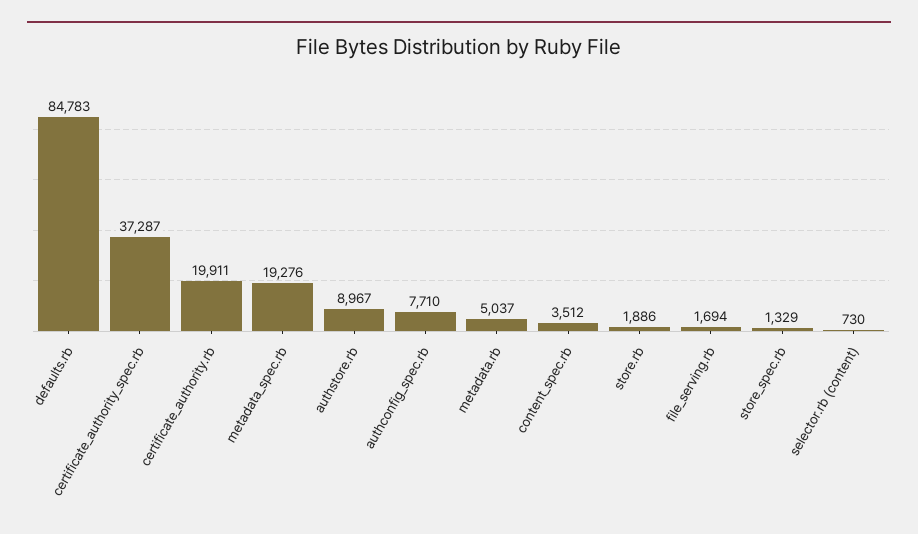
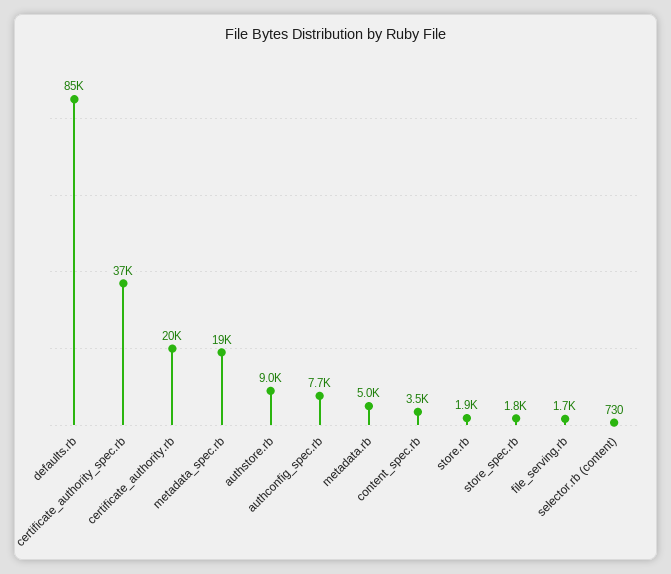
store_spec.rb: 1329 -> 1800

